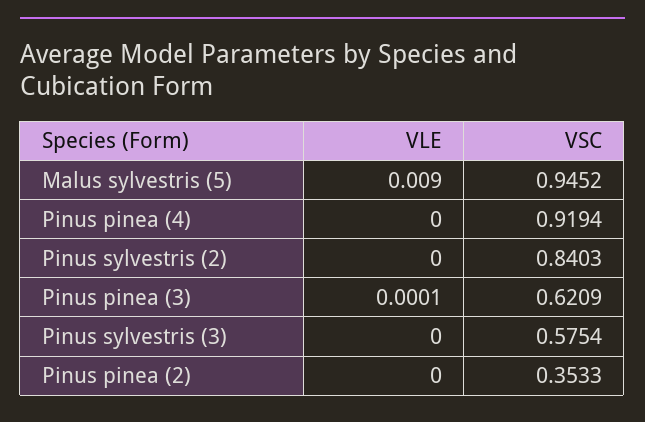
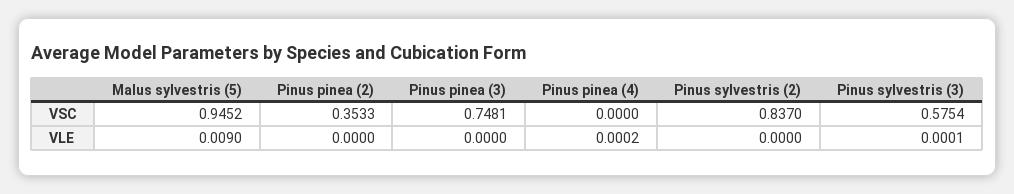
VLE, Pinus pinea (4): 0 -> 0.0002
VSC, Pinus pinea (4): 0.9194 -> 0
VSC, Pinus sylvestris (2): 0.8403 -> 0.837
VLE, Pinus pinea (3): 0.0001 -> 0
VSC, Pinus pinea (3): 0.6209 -> 0.7481
VLE, Pinus sylvestris (3): 0 -> 0.0001

